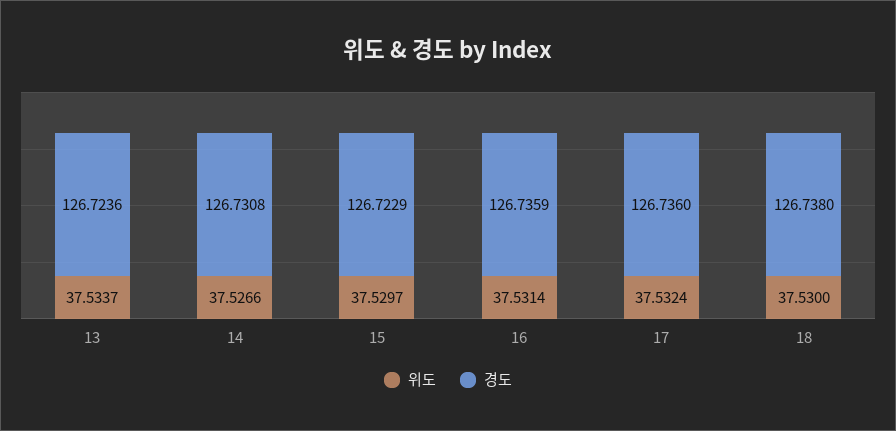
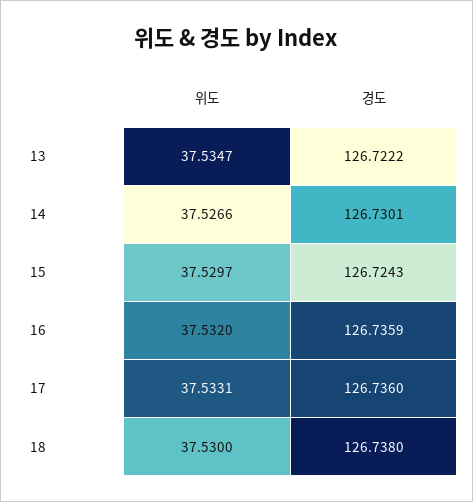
위도, 13: 37.5337 -> 37.5347
경도, 13: 126.7236 -> 126.7222
경도, 14: 126.7308 -> 126.7301
경도, 15: 126.7229 -> 126.7243
위도, 16: 37.5314 -> 37.532
위도, 17: 37.5324 -> 37.5331

